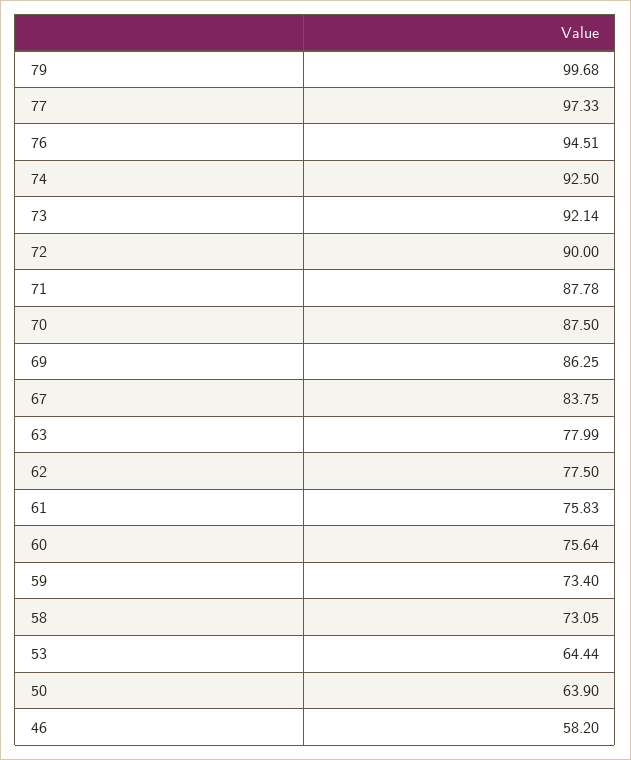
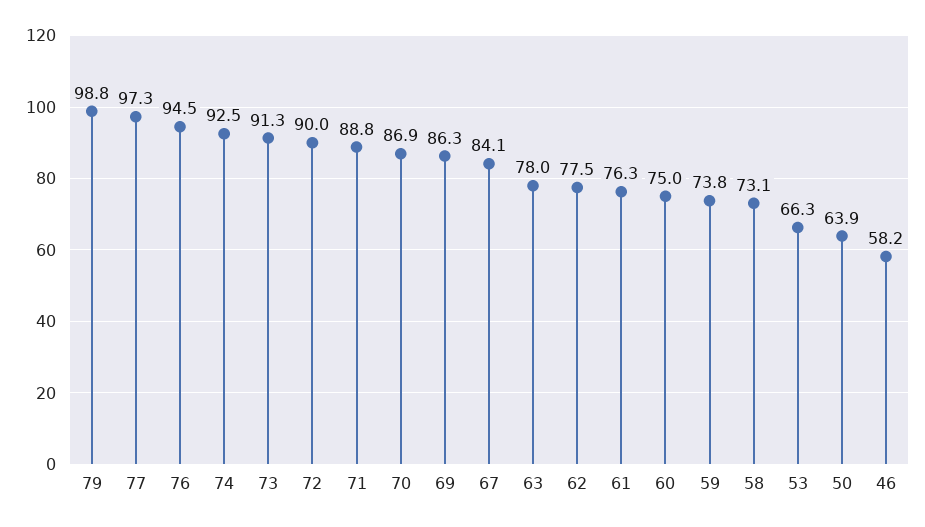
79: 99.68 -> 98.8
73: 92.14 -> 91.3
71: 87.78 -> 88.8
70: 87.5 -> 86.9
67: 83.75 -> 84.1
61: 75.83 -> 76.3
60: 75.64 -> 75
59: 73.4 -> 73.8
53: 64.44 -> 66.3

